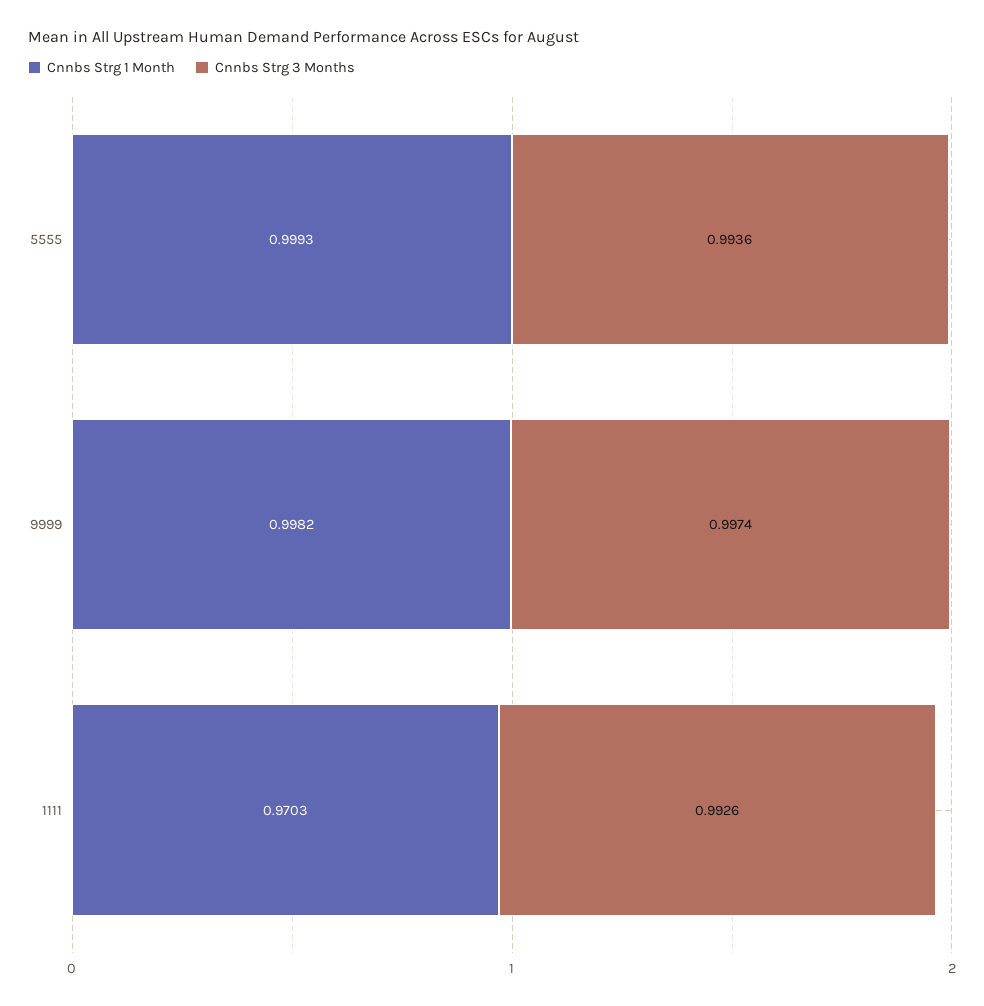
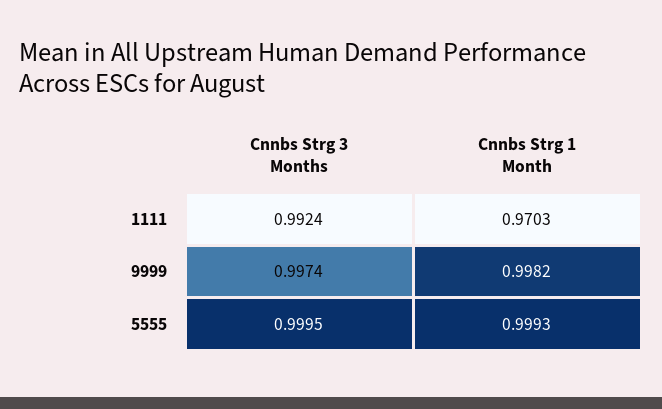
Cnnbs Strg 3 Months, 5555: 0.9936 -> 0.9995
Cnnbs Strg 3 Months, 1111: 0.9926 -> 0.9924

